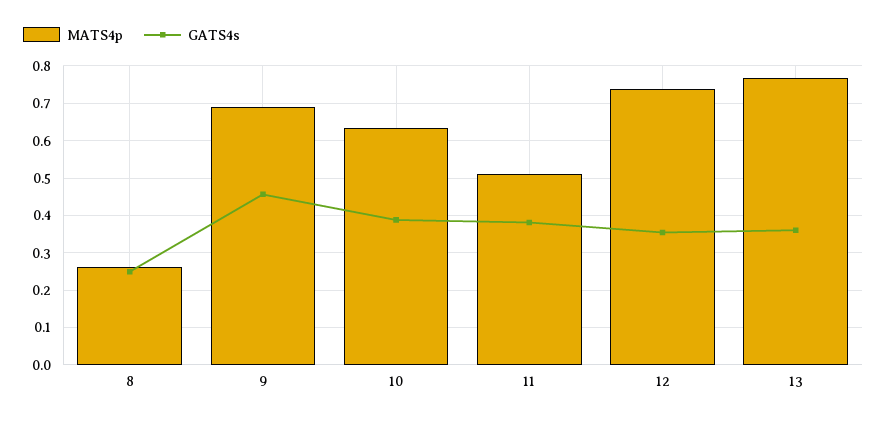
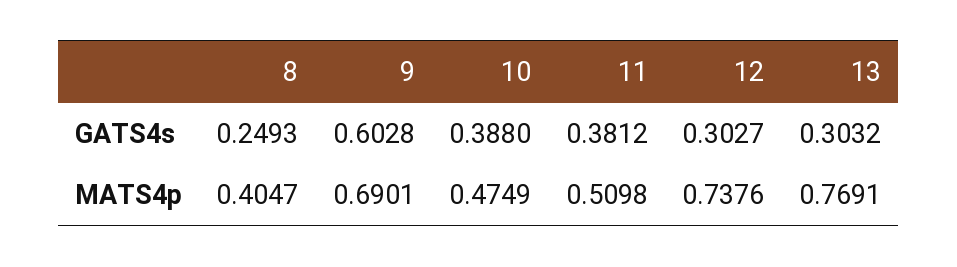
MATS4p, 8: 0.26 -> 0.4047
GATS4s, 9: 0.46 -> 0.6028
MATS4p, 10: 0.64 -> 0.4749
GATS4s, 12: 0.36 -> 0.3027
GATS4s, 13: 0.36 -> 0.3032

